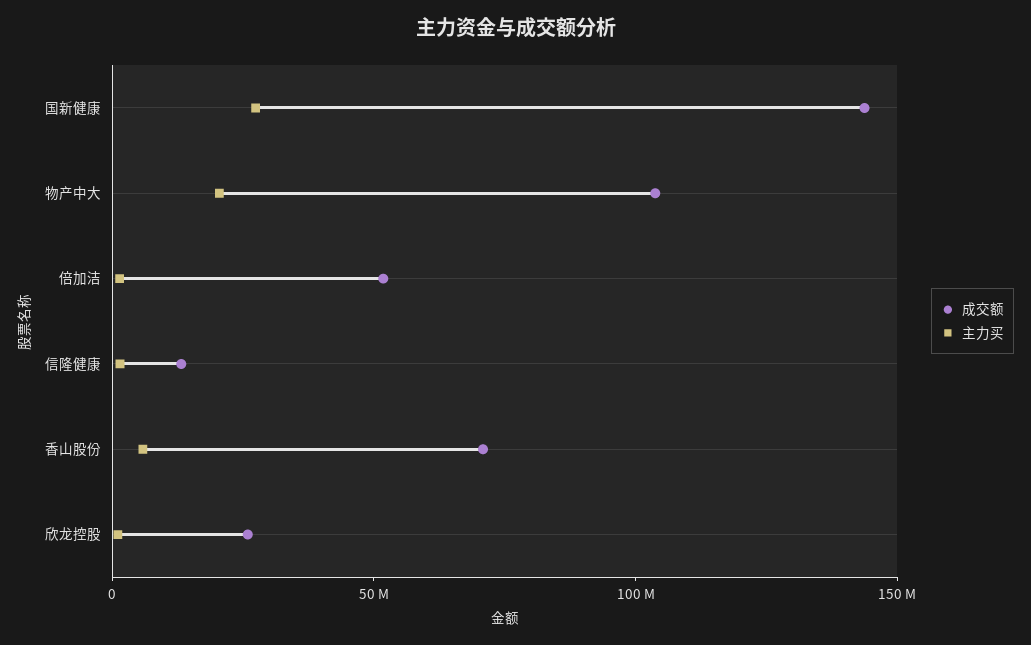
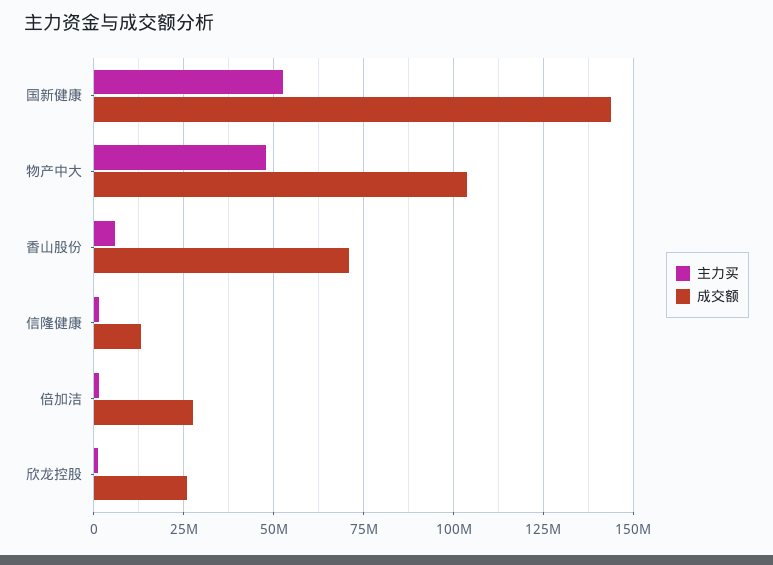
主力买, 国新健康: 30000000 -> 52500000
主力买, 物产中大: 20000000 -> 47500000
成交额, 倍加洁: 50000000 -> 27500000

